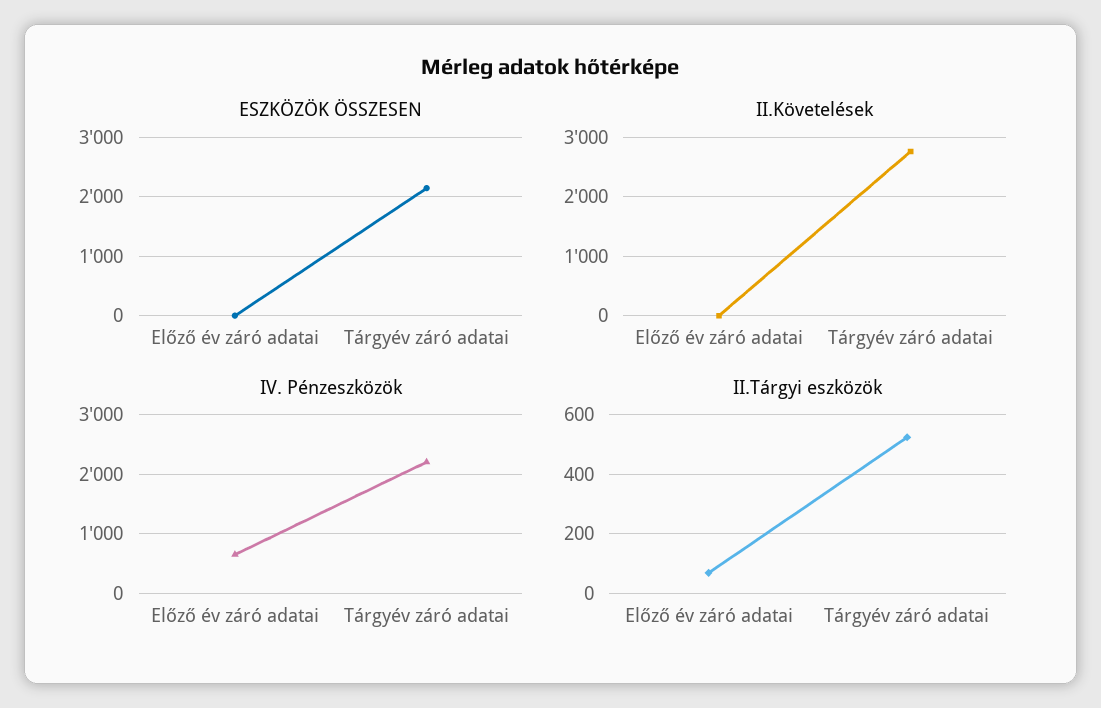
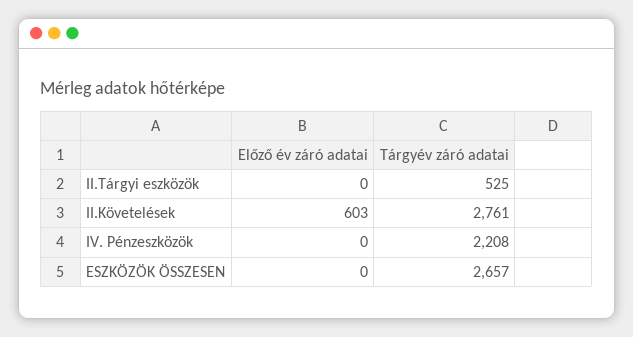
ESZKÖZÖK ÖSSZESEN, Tárgyév záró adatai: 2200 -> 2657
II.Követelések, Előző év záró adatai: 0 -> 603
IV. Pénzeszközök, Előző év záró adatai: 600 -> 0
II.Tárgyi eszközök, Előző év záró adatai: 75 -> 0

